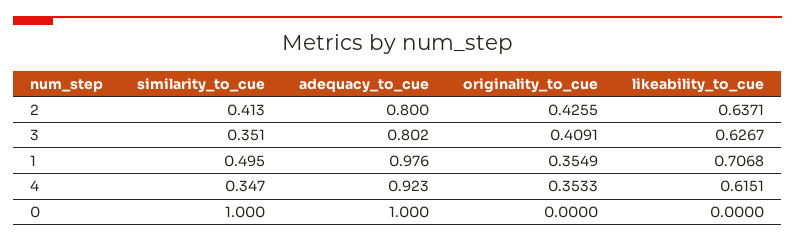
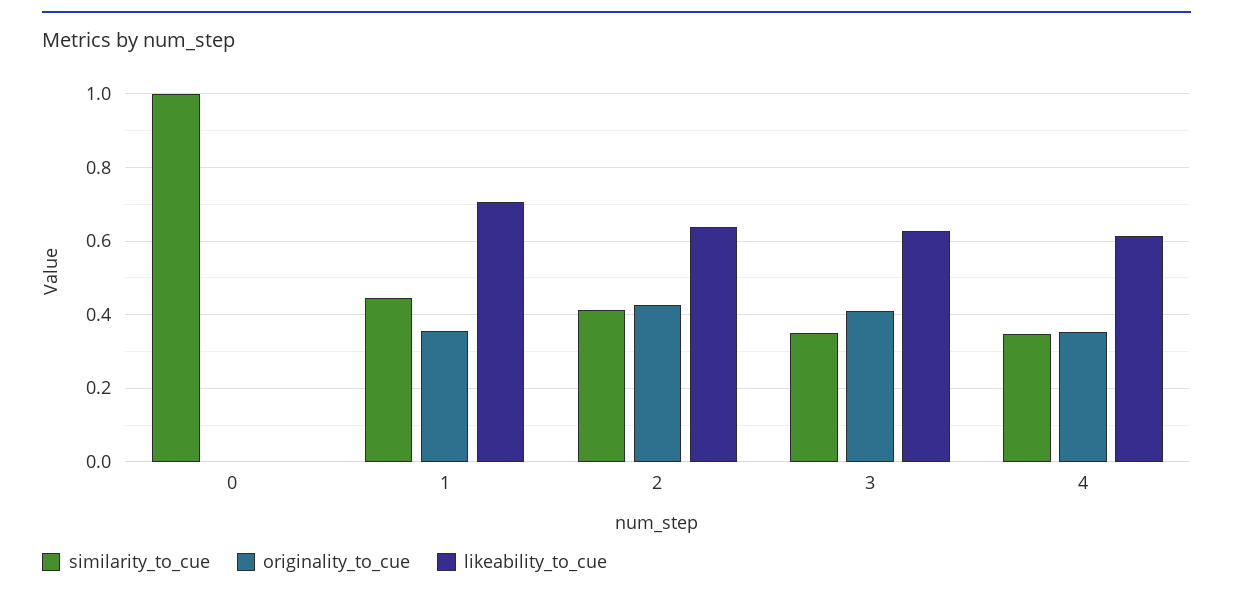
adequacy_to_cue, 2: 0.8 -> none
adequacy_to_cue, 3: 0.802 -> none
similarity_to_cue, 1: 0.495 -> 0.44
adequacy_to_cue, 1: 0.976 -> none
adequacy_to_cue, 4: 0.923 -> none
adequacy_to_cue, 0: 1 -> none

